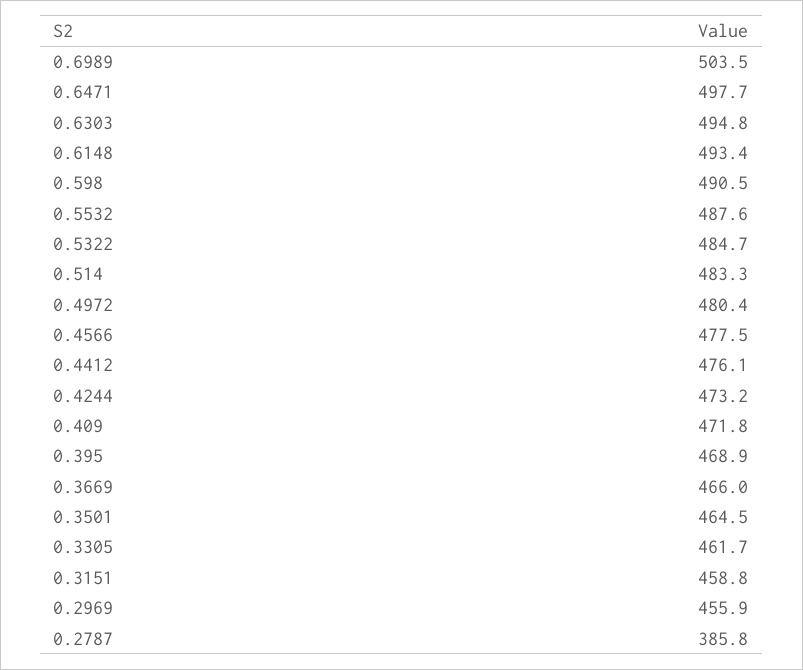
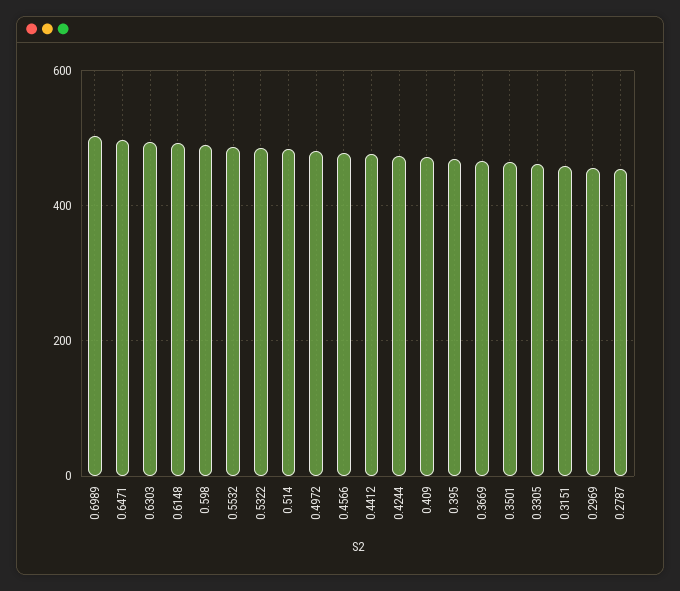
0.2787: 385.8 -> 460

